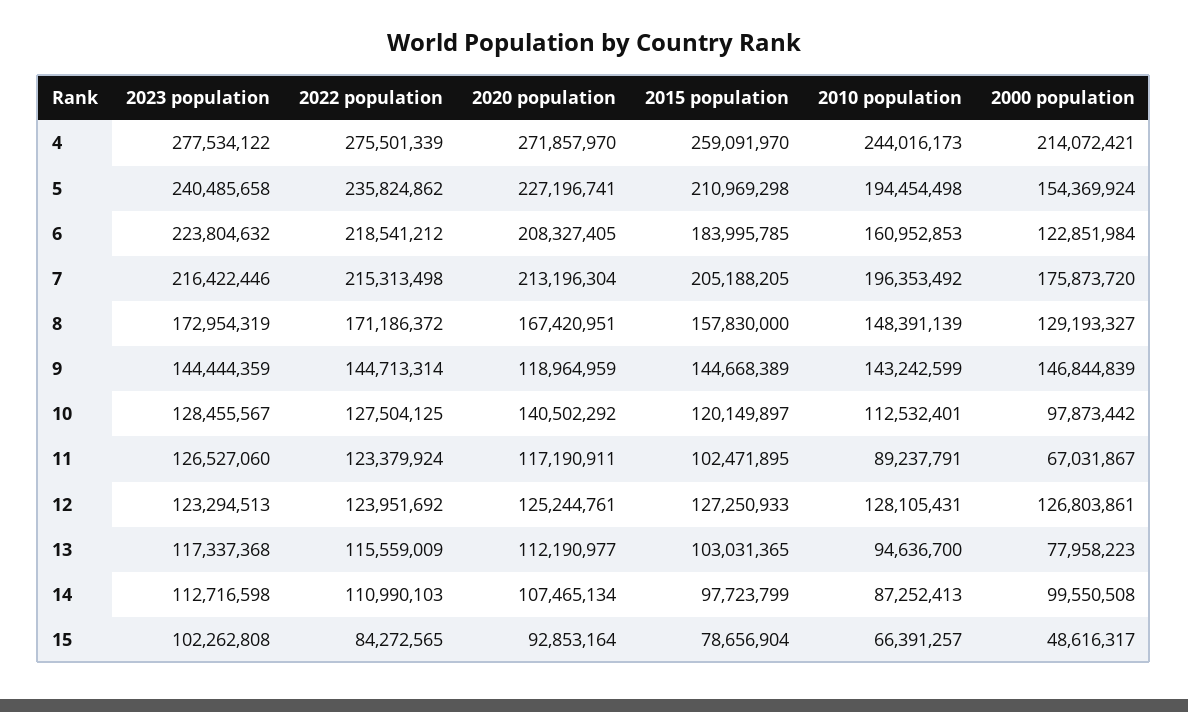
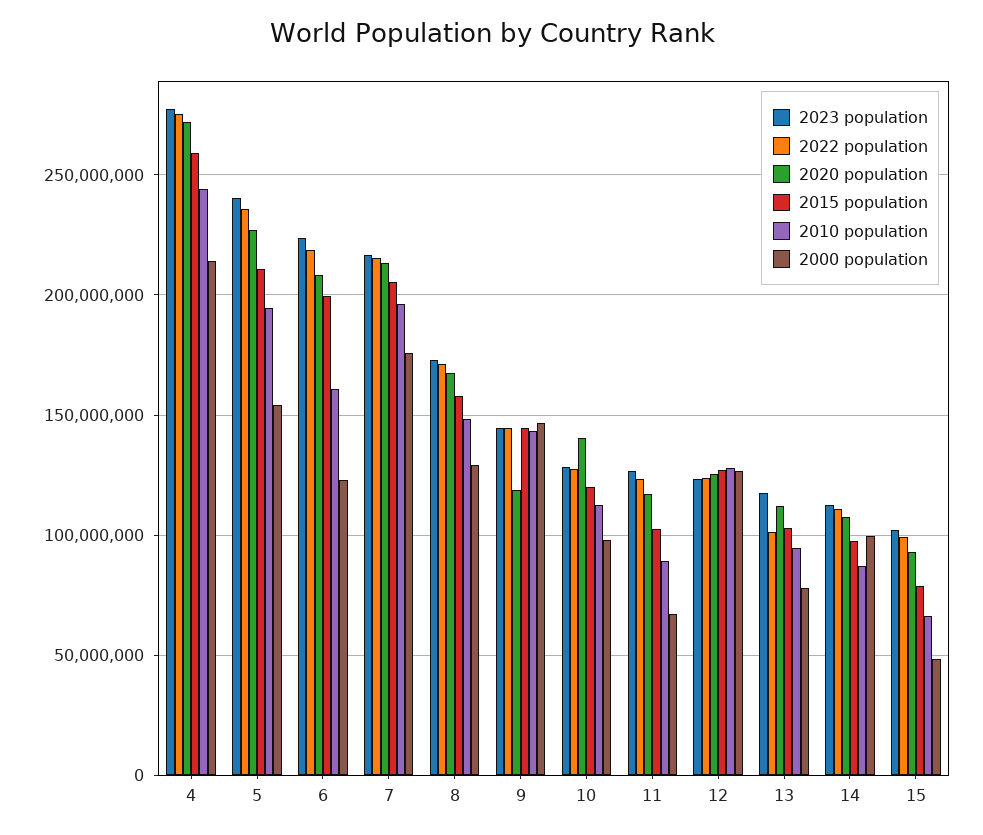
2015 population, 6: 183995785 -> 200000000
2022 population, 13: 115559009 -> 100000000
2022 population, 15: 84272565 -> 100000000

